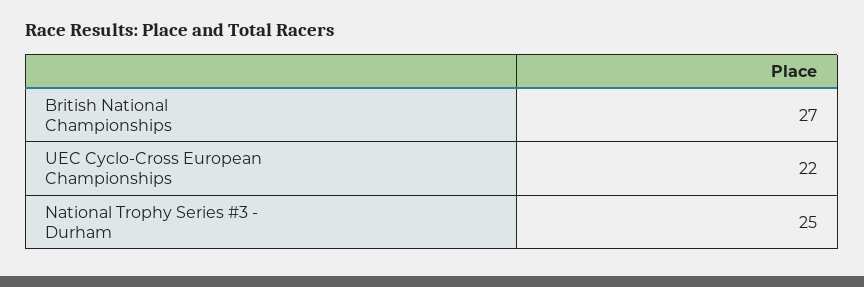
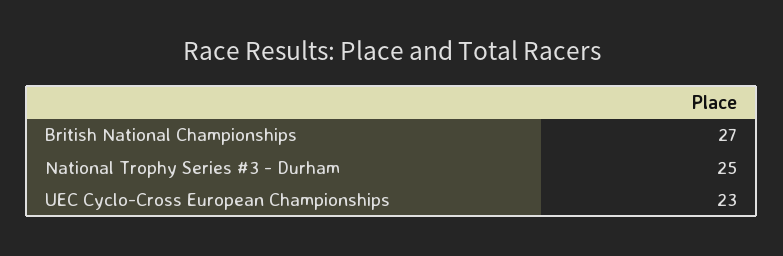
UEC Cyclo-Cross European Championships: 22 -> 23

